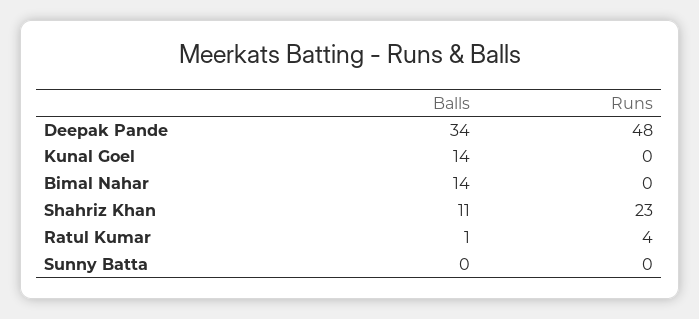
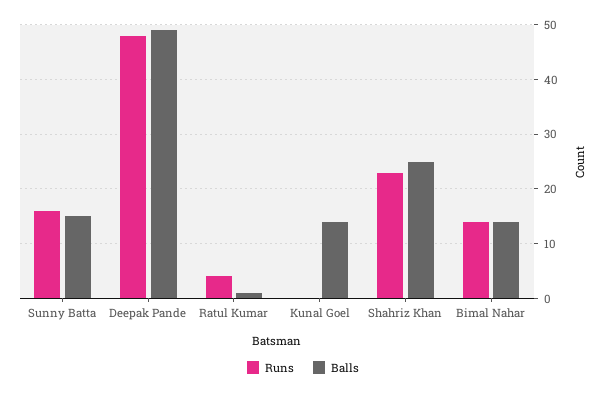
Balls, Deepak Pande: 34 -> 50
Runs, Bimal Nahar: 0 -> 15
Balls, Shahriz Khan: 11 -> 25
Balls, Sunny Batta: 0 -> 15
Runs, Sunny Batta: 0 -> 15

